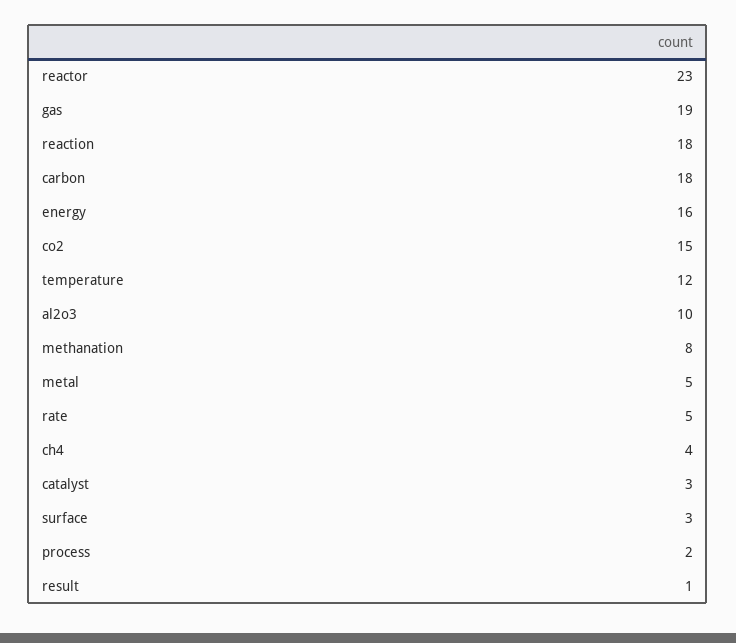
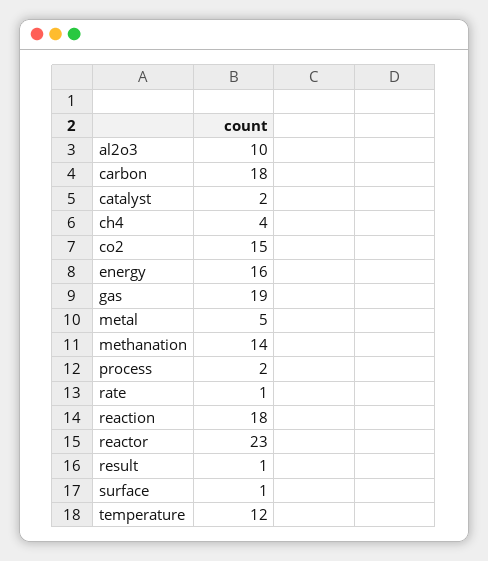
methanation: 8 -> 14
rate: 5 -> 1
catalyst: 3 -> 2
surface: 3 -> 1

